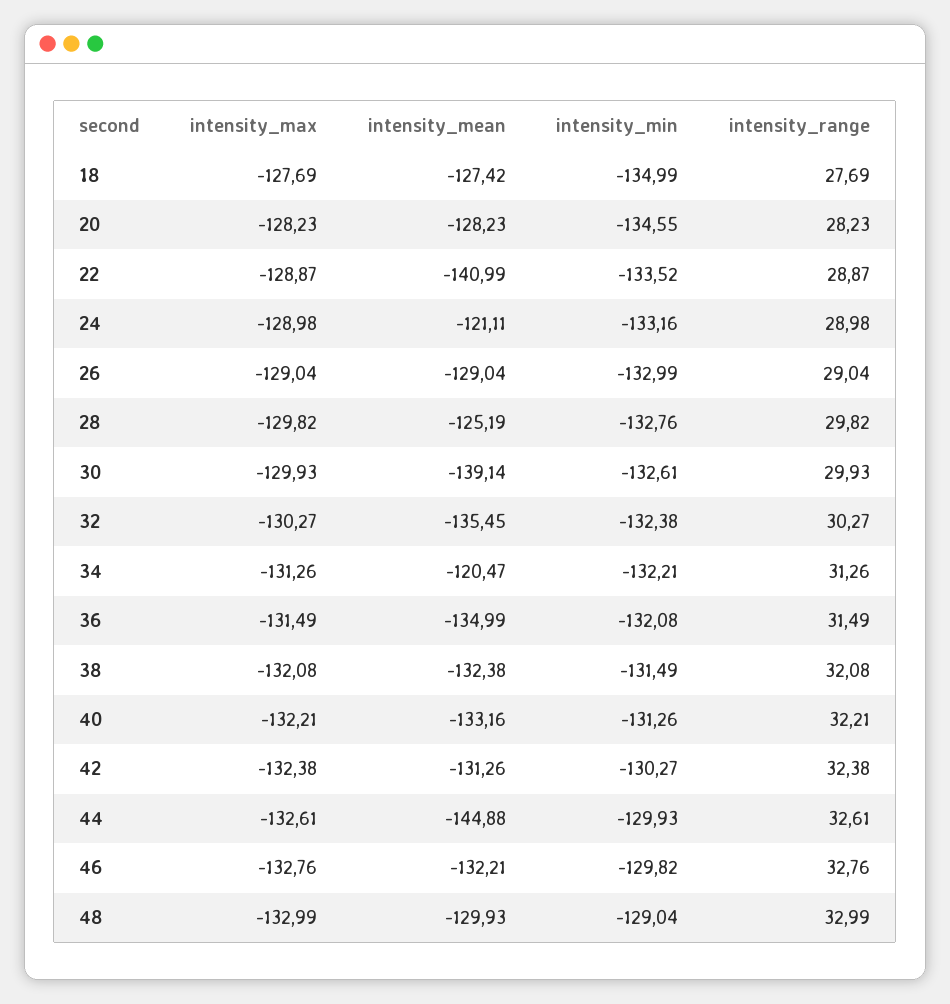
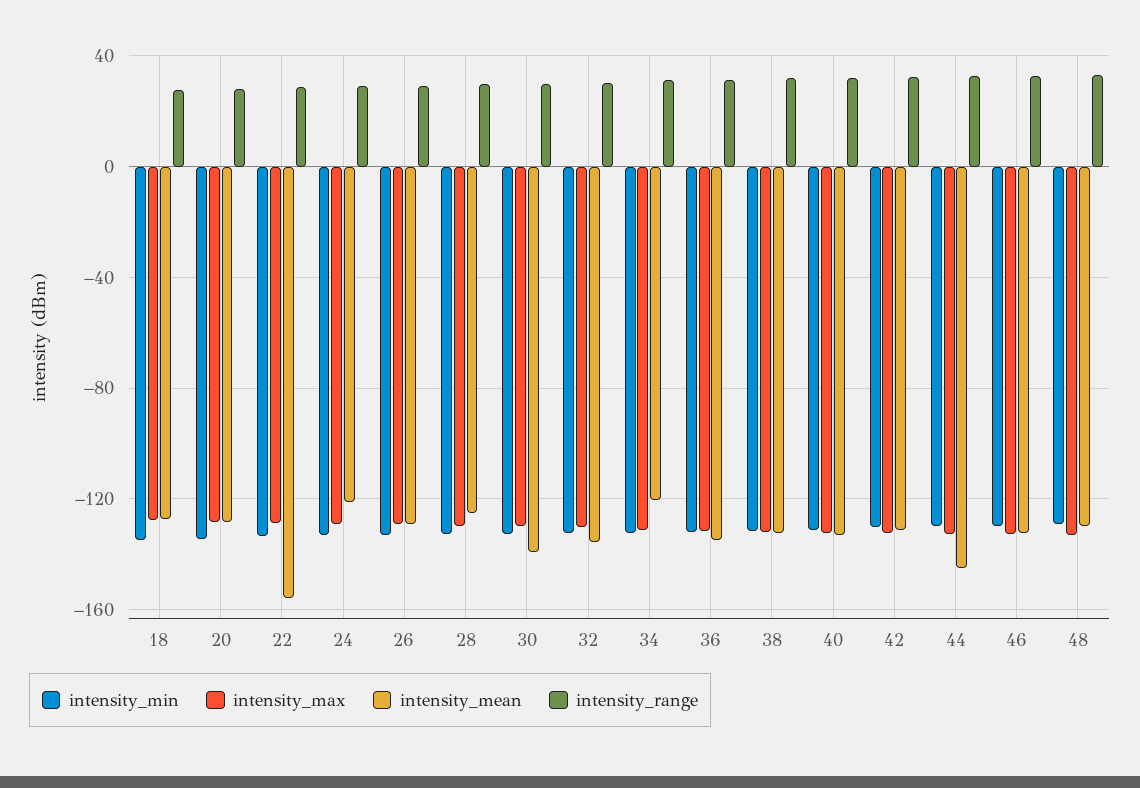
intensity_mean, 22: -140.99 -> -155

